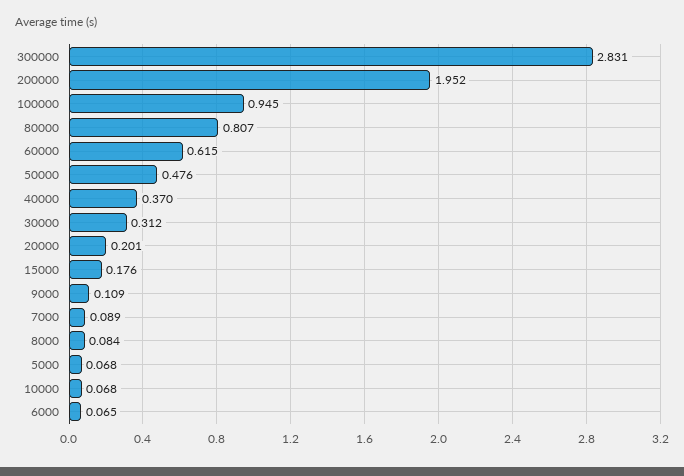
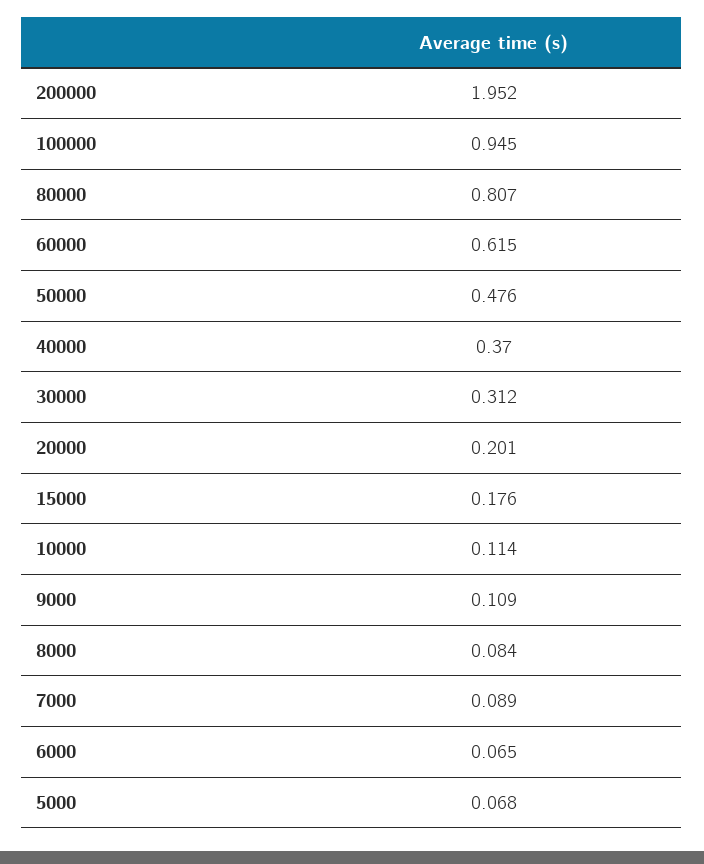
300000: 2.831 -> none
10000: 0.068 -> 0.114

